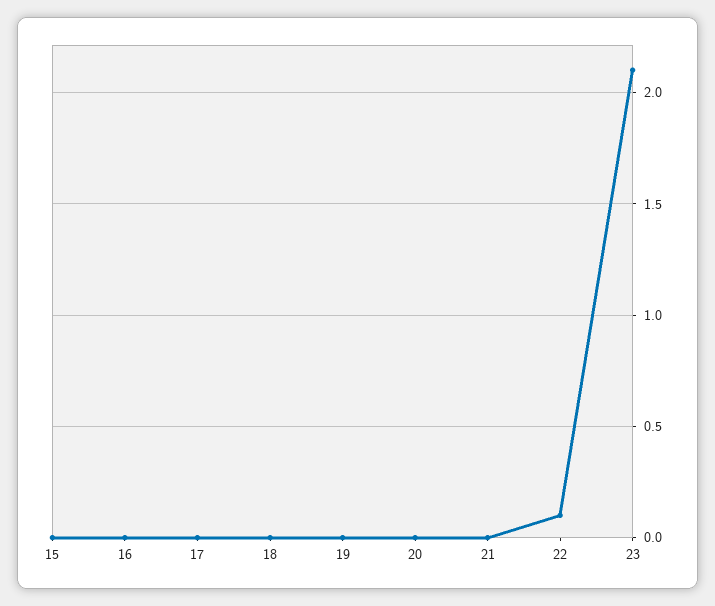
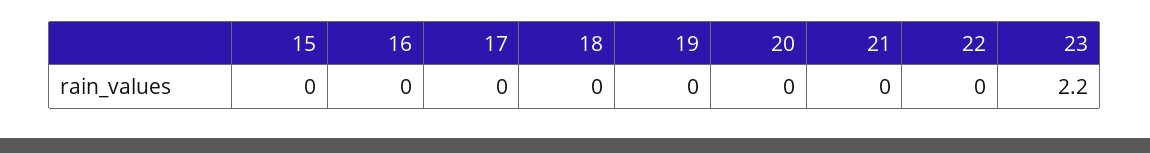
22: 0.1 -> 0
23: 2.1 -> 2.2

